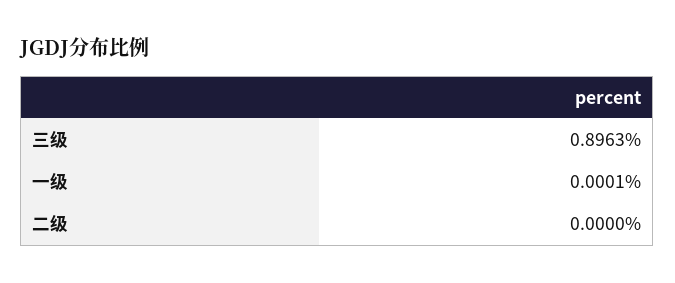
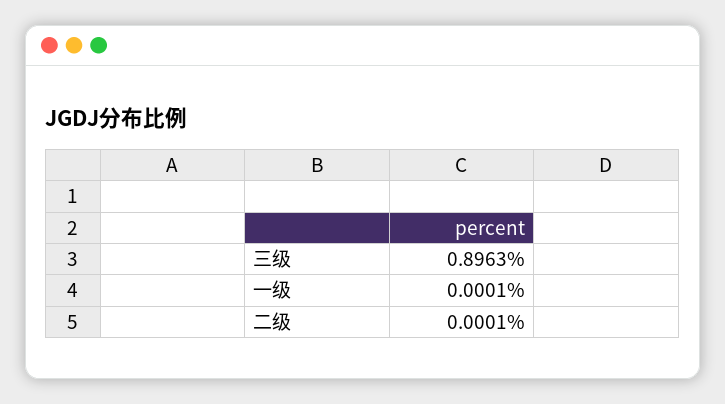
二级: 0 -> 0.0001

